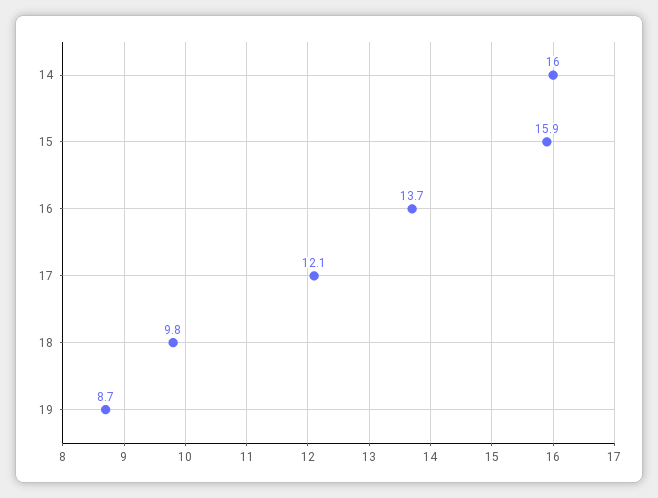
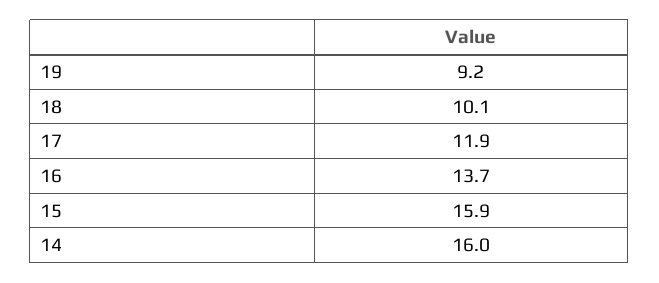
17: 12.1 -> 11.9
18: 9.8 -> 10.1
19: 8.7 -> 9.2

